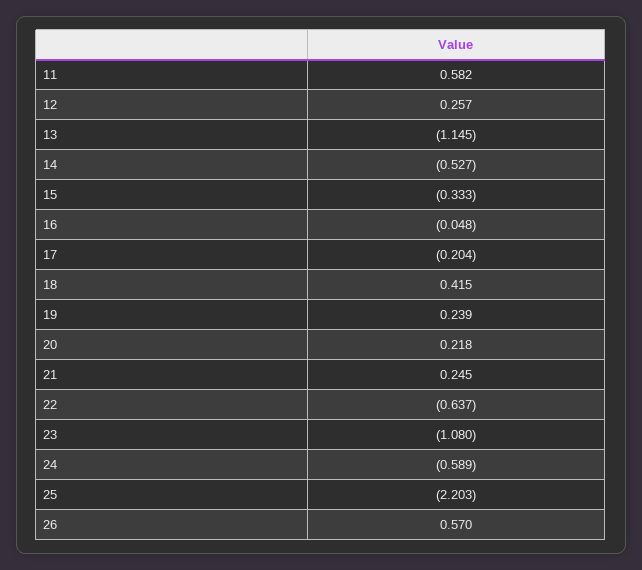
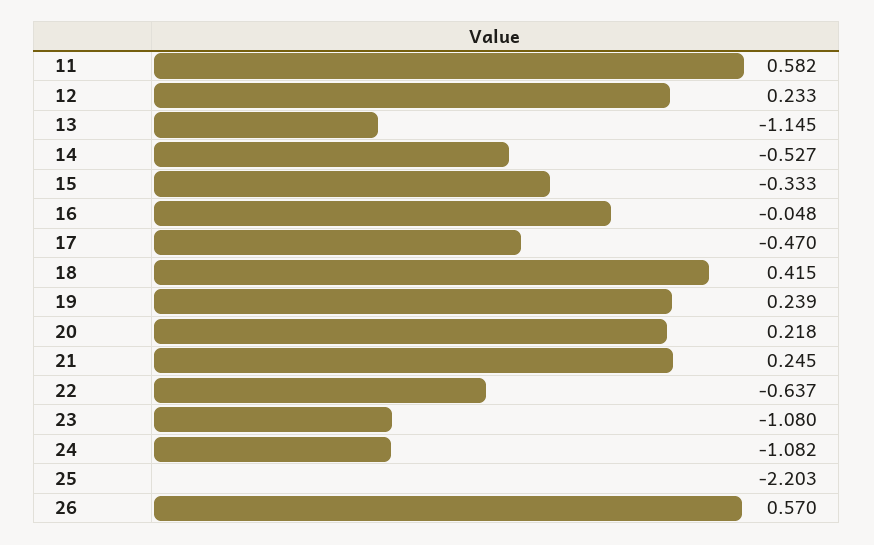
12: 0.257 -> 0.233
17: -0.204 -> -0.47
24: -0.589 -> -1.082

